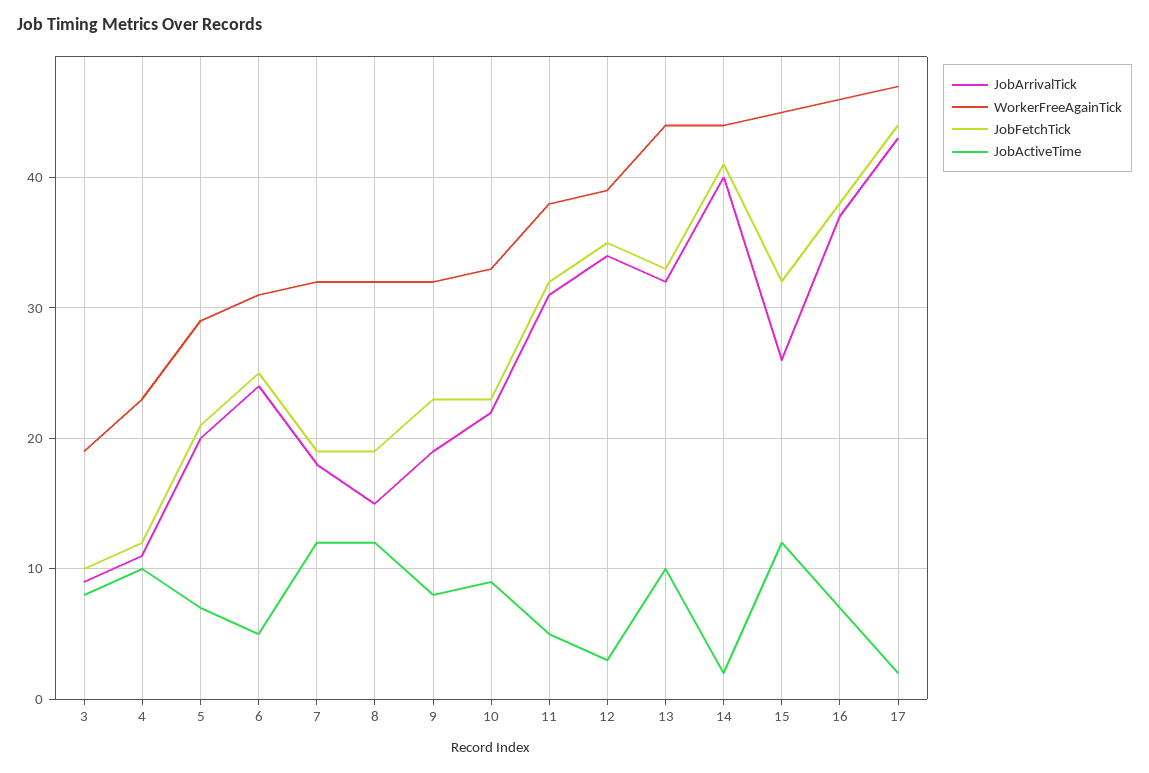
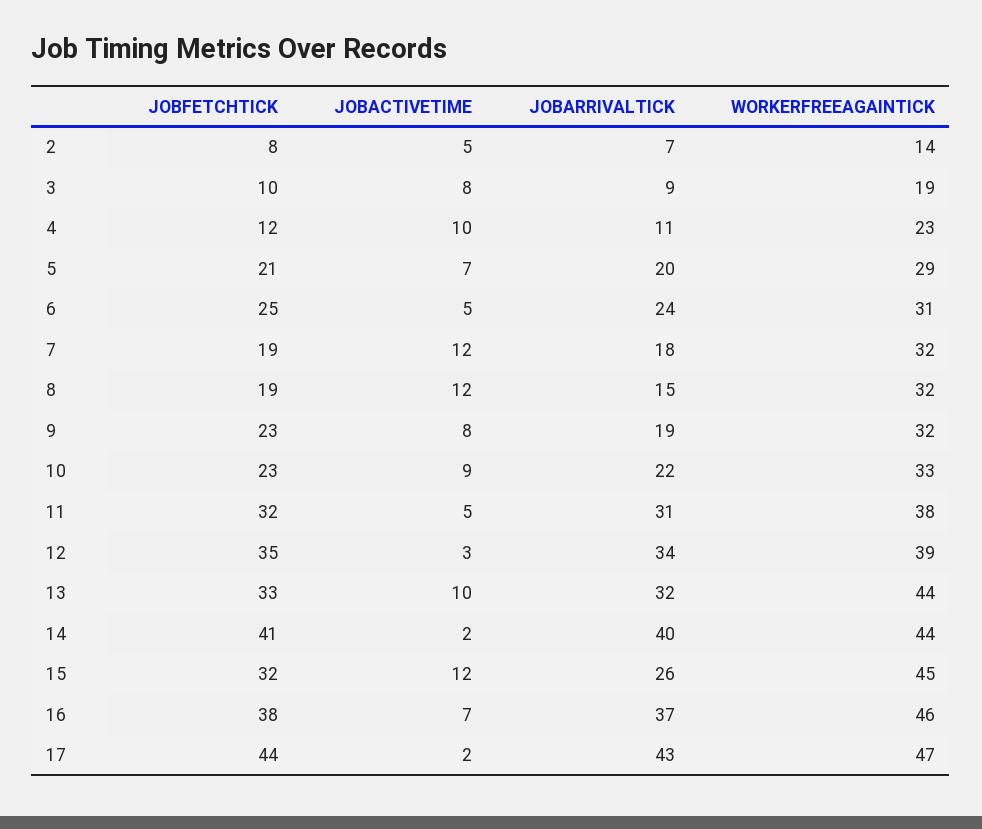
JobFetchTick, 2: none -> 8
JobActiveTime, 2: none -> 5
JobArrivalTick, 2: none -> 7
WorkerFreeAgainTick, 2: none -> 14

